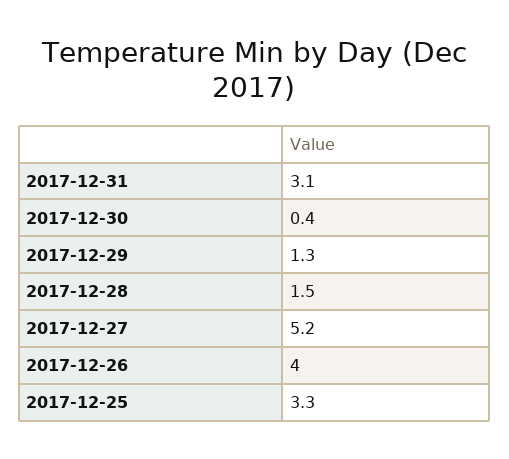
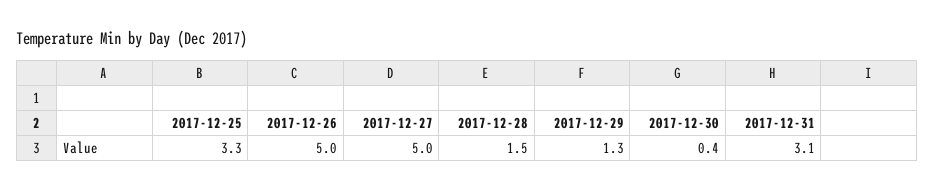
2017-12-27: 5.2 -> 5
2017-12-26: 4 -> 5

